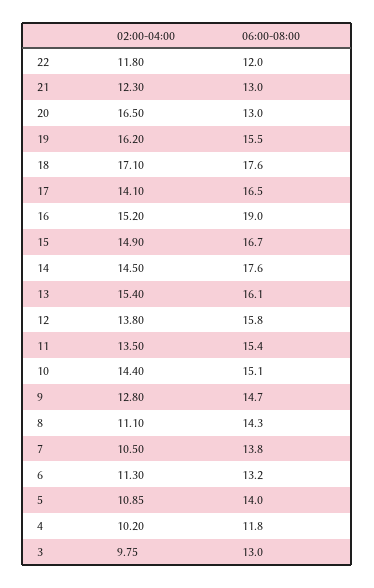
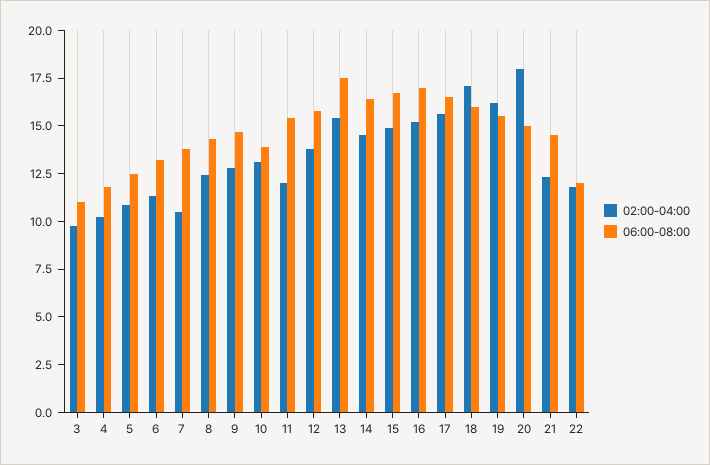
06:00-08:00, 21: 13 -> 14.5
02:00-04:00, 20: 16.5 -> 18
06:00-08:00, 20: 13 -> 15
06:00-08:00, 18: 17.6 -> 16
02:00-04:00, 17: 14.1 -> 15.5
06:00-08:00, 16: 19 -> 17
06:00-08:00, 14: 17.6 -> 16.5
06:00-08:00, 13: 16.1 -> 17.5
02:00-04:00, 11: 13.5 -> 12
02:00-04:00, 10: 14.4 -> 13
06:00-08:00, 10: 15.1 -> 14
02:00-04:00, 8: 11.1 -> 12.5
06:00-08:00, 5: 14 -> 12.5
06:00-08:00, 3: 13 -> 11

